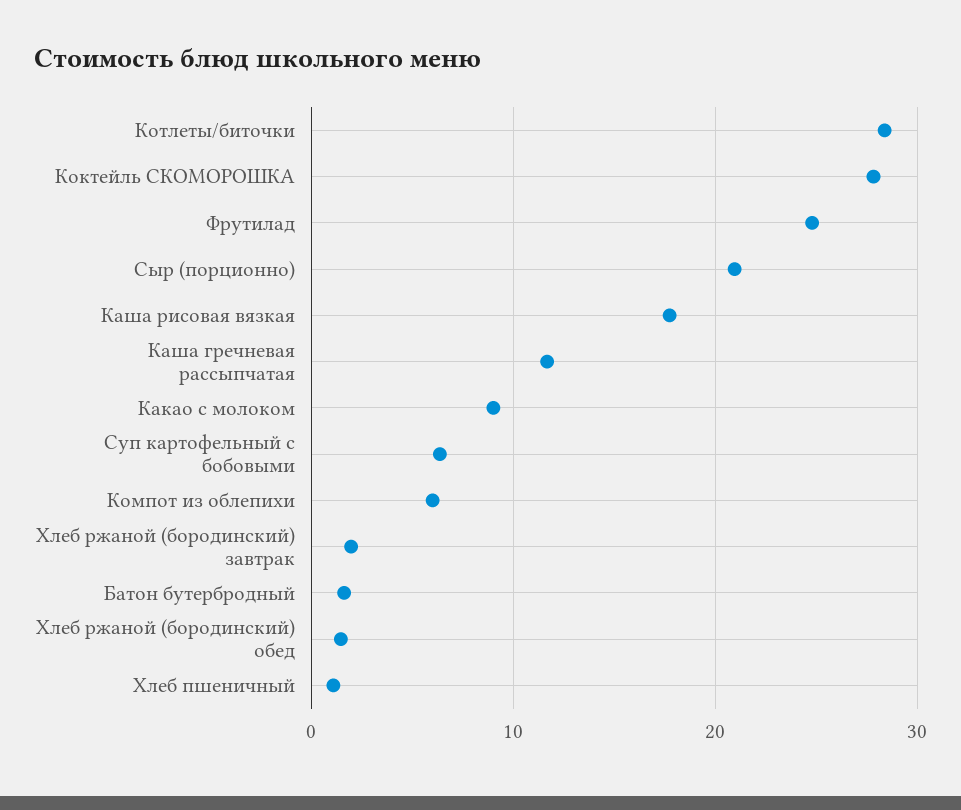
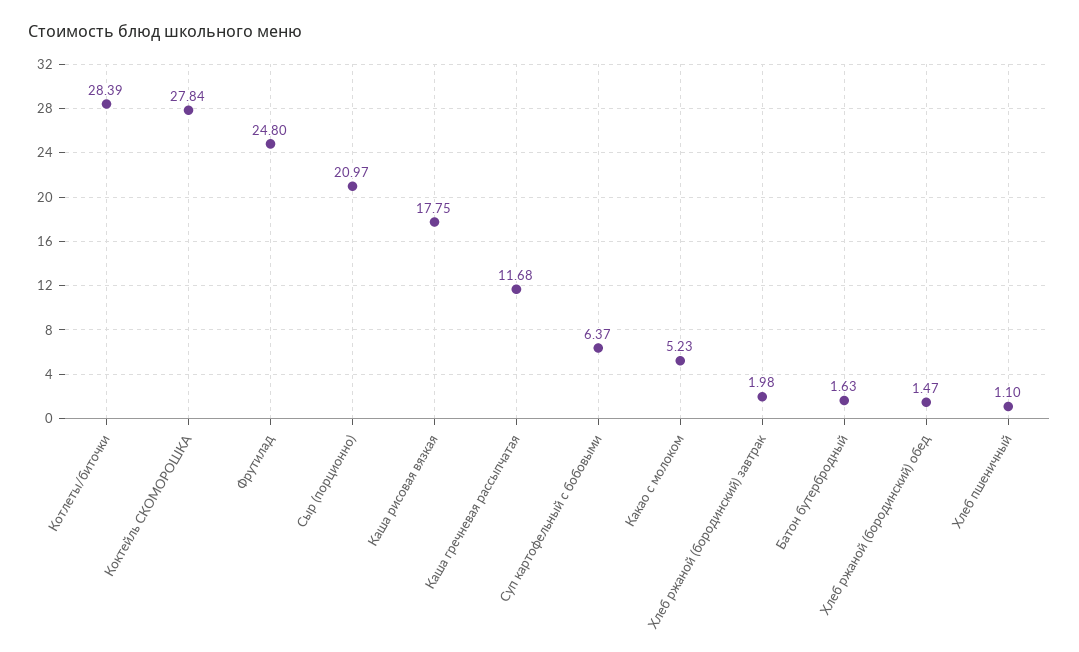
Какао с молоком: 9 -> 5.23
Компот из облепихи: 6 -> none

